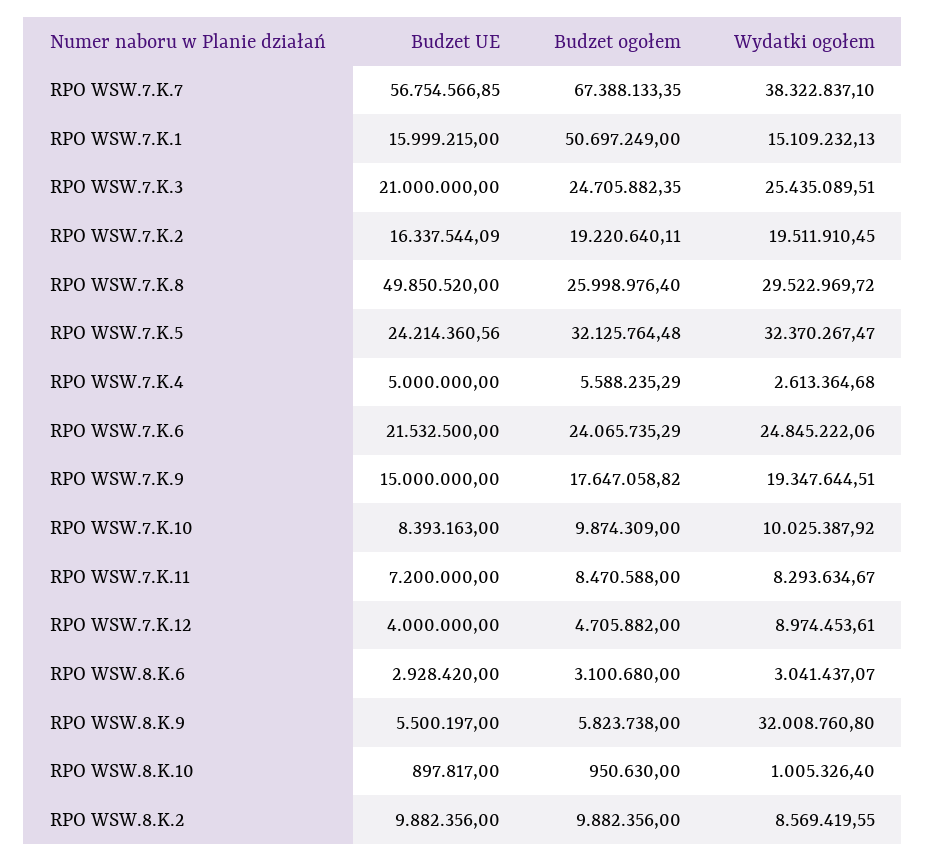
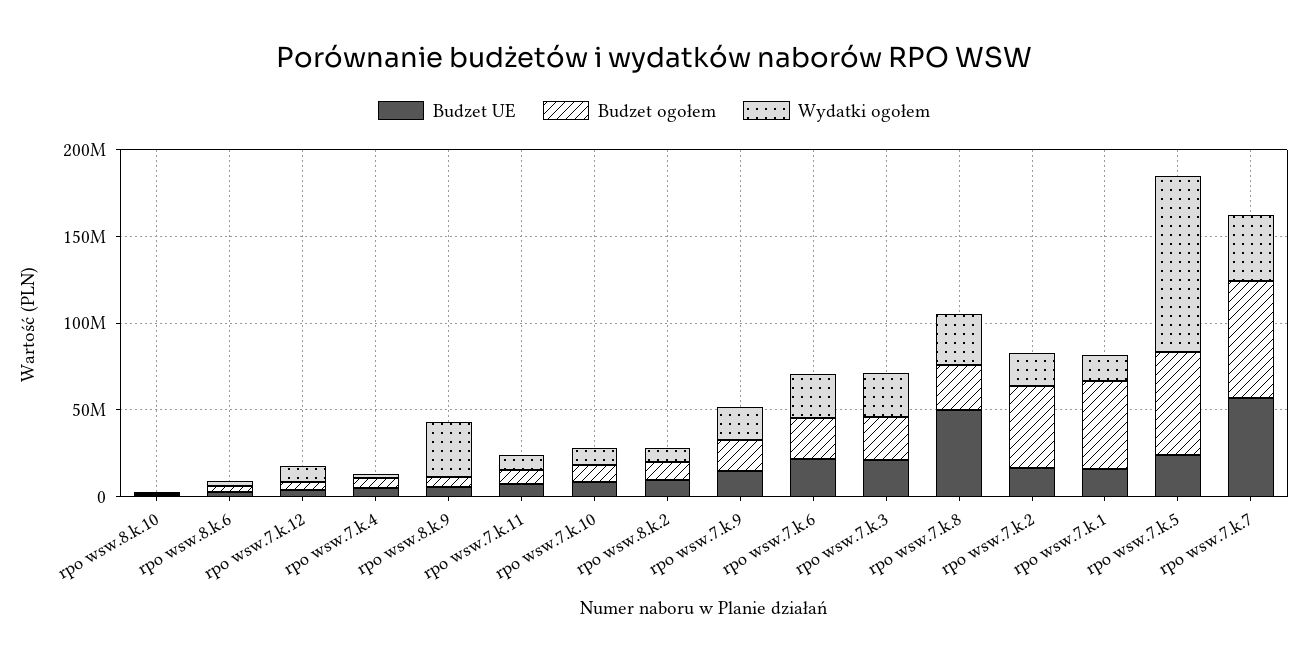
Budzet ogołem, RPO WSW.7.K.2: 19220640.11 -> 50000000
Budzet ogołem, RPO WSW.7.K.5: 32125764.48 -> 60000000
Wydatki ogołem, RPO WSW.7.K.5: 32370267.47 -> 100000000

